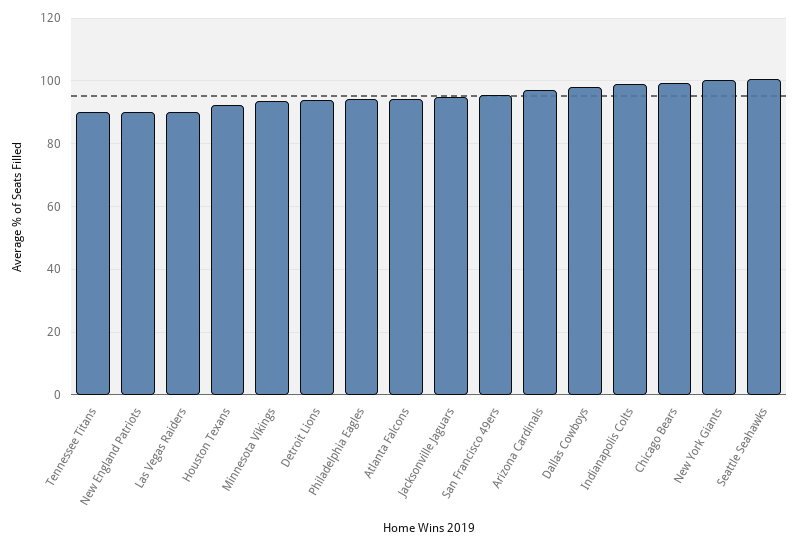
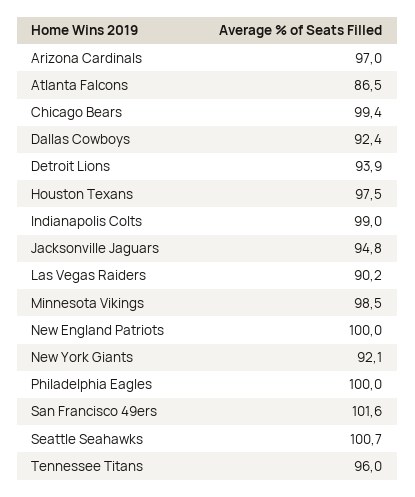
Tennessee Titans: 90 -> 96
New England Patriots: 90 -> 100
Houston Texans: 92 -> 97.5
Minnesota Vikings: 94 -> 98.5
Philadelphia Eagles: 94 -> 100
Atlanta Falcons: 94 -> 86.5
San Francisco 49ers: 96 -> 101.6
Dallas Cowboys: 98 -> 92.4
New York Giants: 100 -> 92.1

